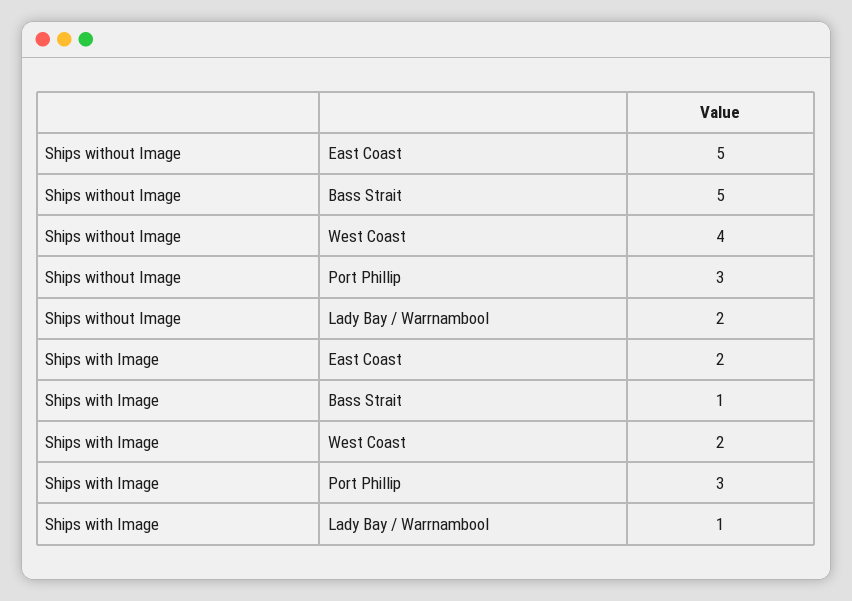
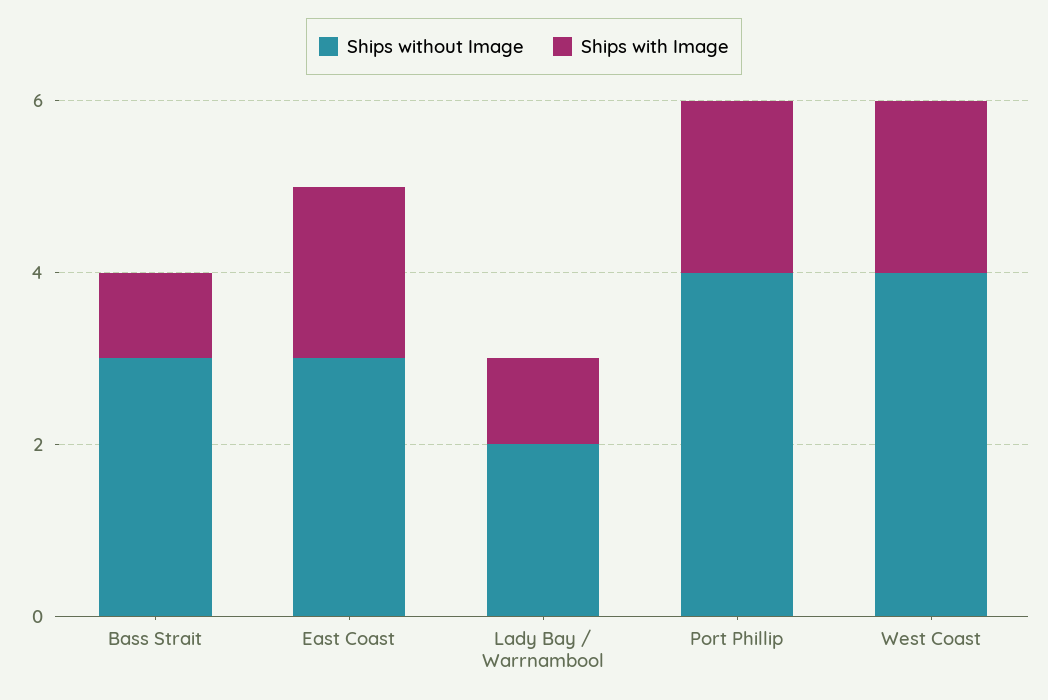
Ships without Image, East Coast: 5 -> 3
Ships without Image, Bass Strait: 5 -> 3
Ships without Image, Port Phillip: 3 -> 4
Ships with Image, Port Phillip: 3 -> 2

